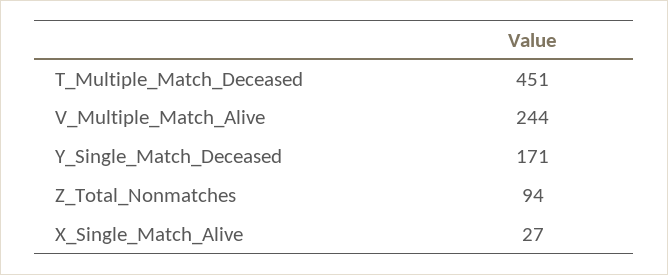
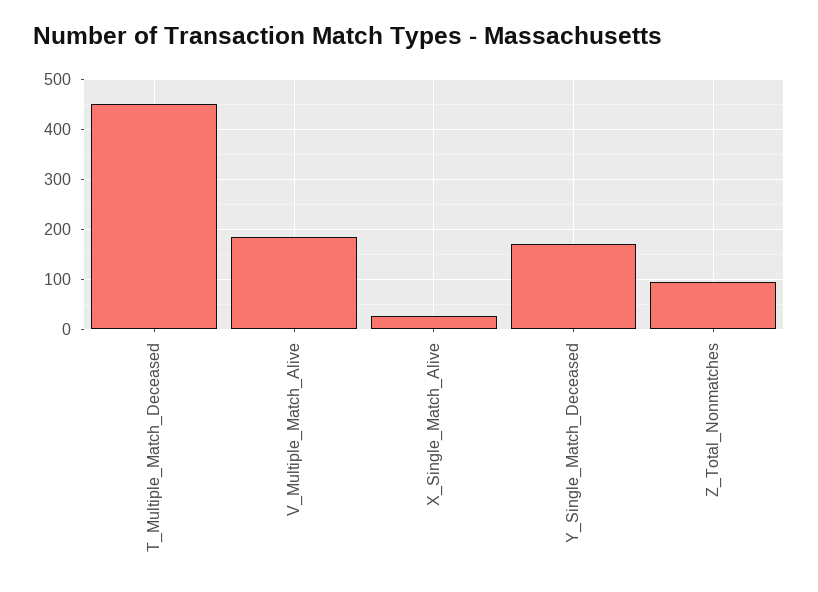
V_Multiple_Match_Alive: 244 -> 180

